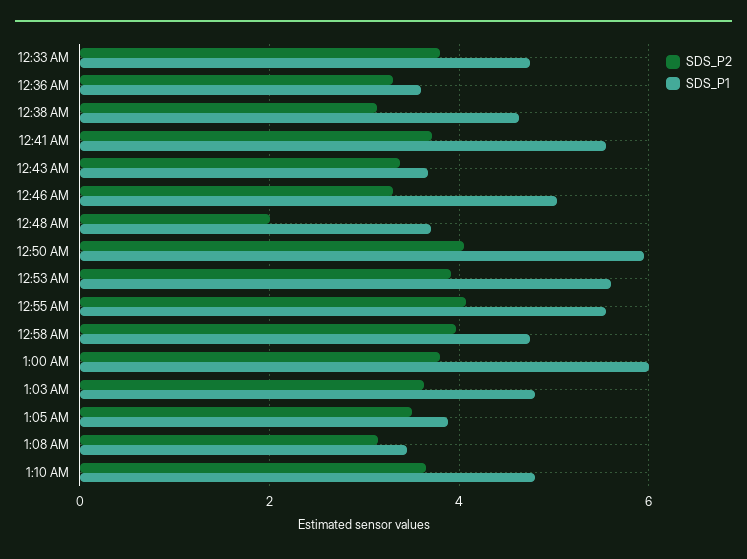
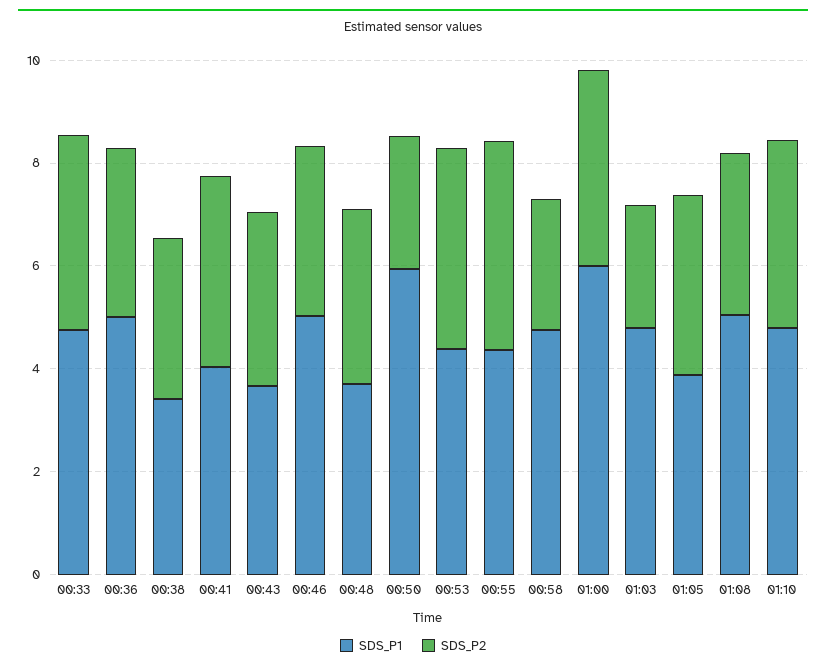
SDS_P1, 12:36 AM: 3.6 -> 5
SDS_P1, 12:38 AM: 4.6 -> 3.5
SDS_P1, 12:41 AM: 5.6 -> 4
SDS_P2, 12:48 AM: 2 -> 3.5
SDS_P2, 12:50 AM: 4 -> 2.5
SDS_P1, 12:53 AM: 5.6 -> 4.5
SDS_P1, 12:55 AM: 5.6 -> 4.5
SDS_P2, 12:58 AM: 4 -> 2.5
SDS_P2, 1:03 AM: 3.6 -> 2.5
SDS_P1, 1:08 AM: 3.4 -> 5

